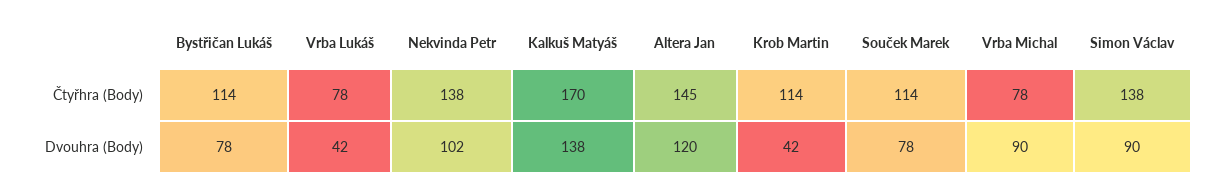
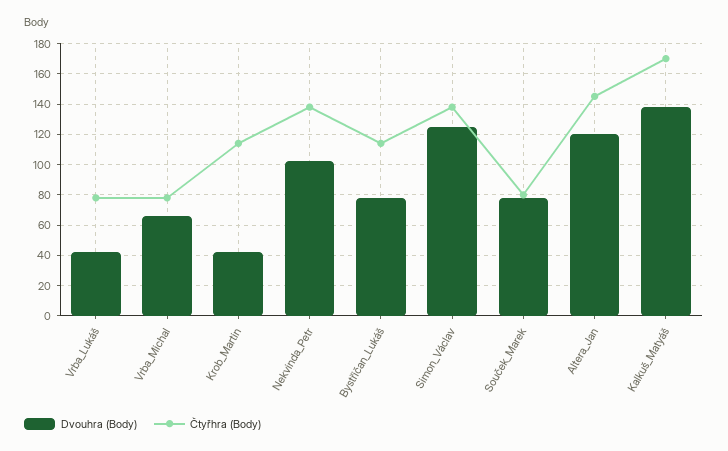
Čtyřhra (Body), Souček Marek: 114 -> 80
Dvouhra (Body), Vrba Michal: 90 -> 65
Dvouhra (Body), Simon Václav: 90 -> 125

